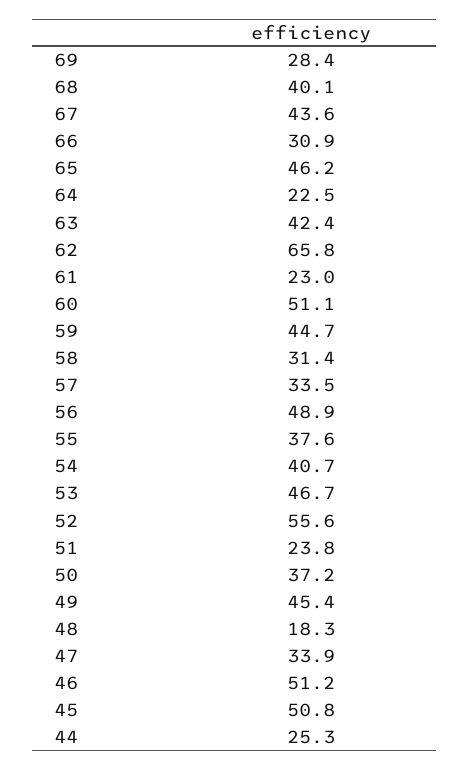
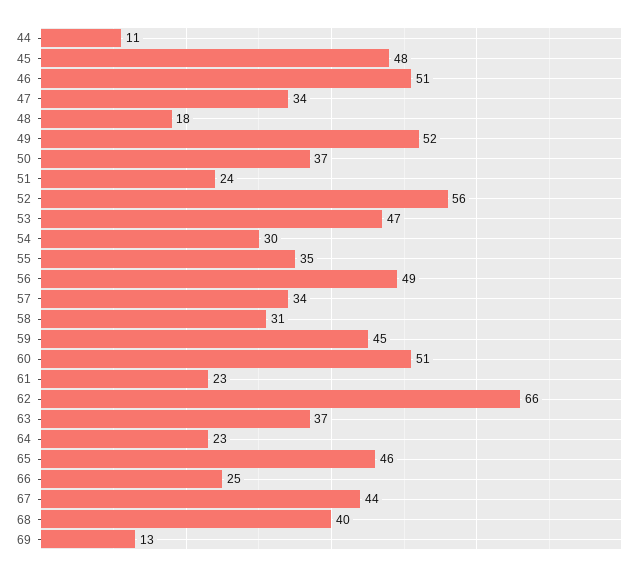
69: 28.4 -> 13
66: 30.9 -> 25
63: 42.4 -> 37
55: 37.6 -> 35
54: 40.7 -> 30
49: 45.4 -> 52
45: 50.8 -> 48
44: 25.3 -> 11

